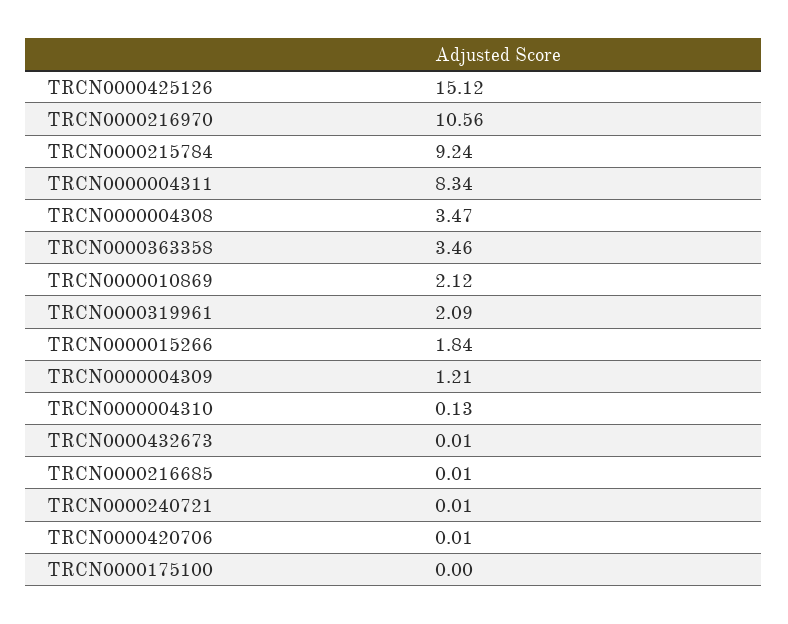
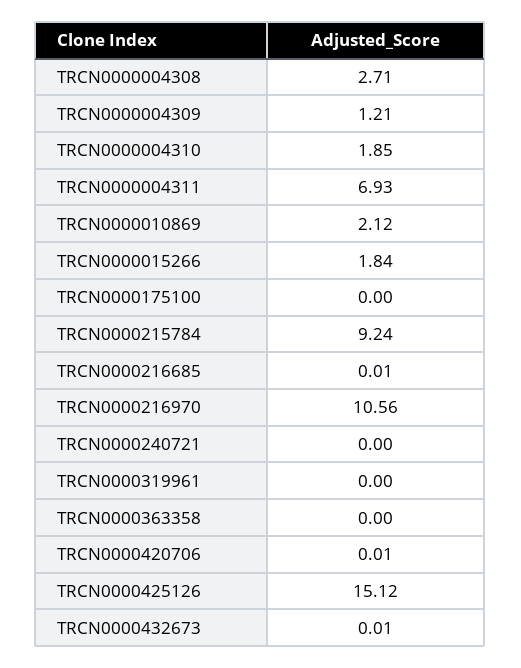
TRCN0000004311: 8.34 -> 6.93
TRCN0000004308: 3.47 -> 2.71
TRCN0000363358: 3.46 -> 0
TRCN0000319961: 2.09 -> 0
TRCN0000004310: 0.13 -> 1.85
TRCN0000240721: 0.01 -> 0

